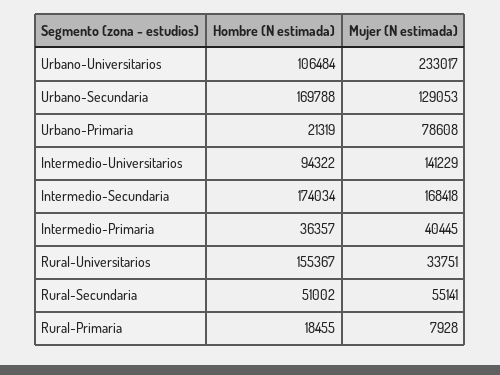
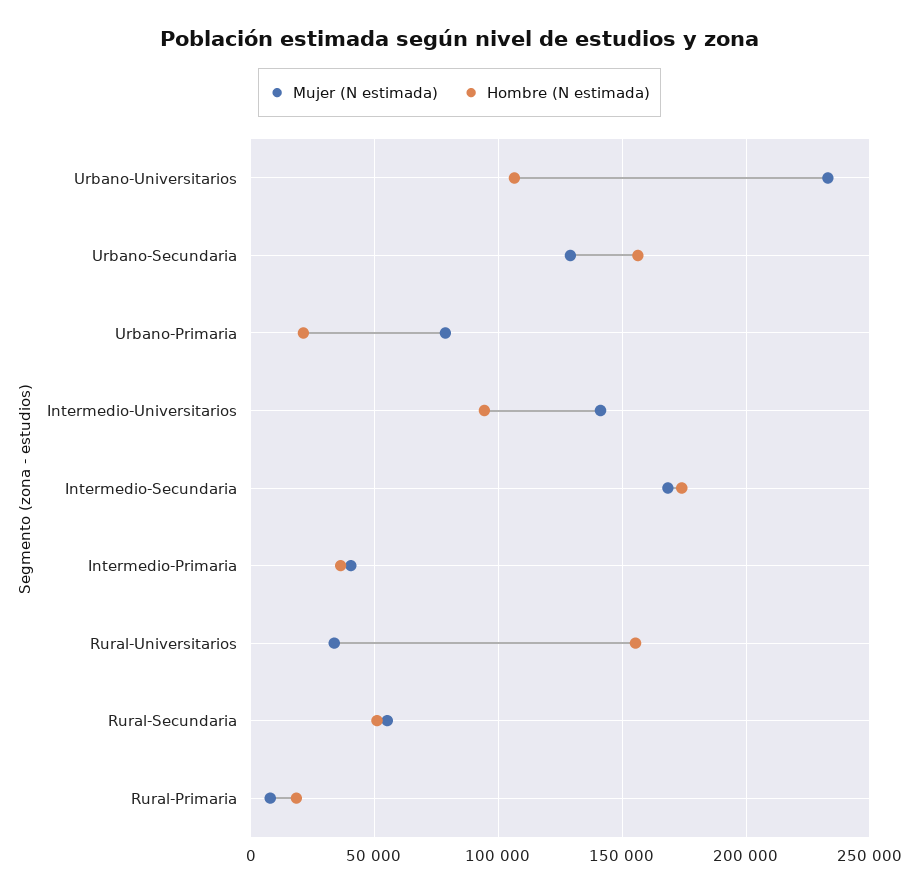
Hombre (N estimada), Urbano-Secundaria: 169788 -> 155000

